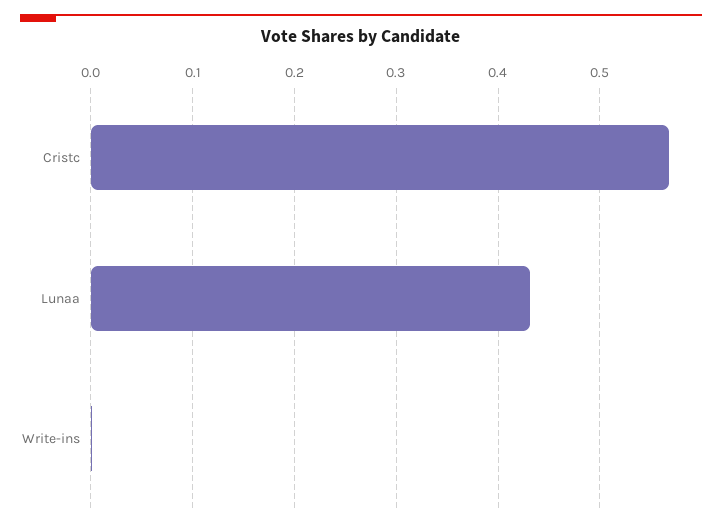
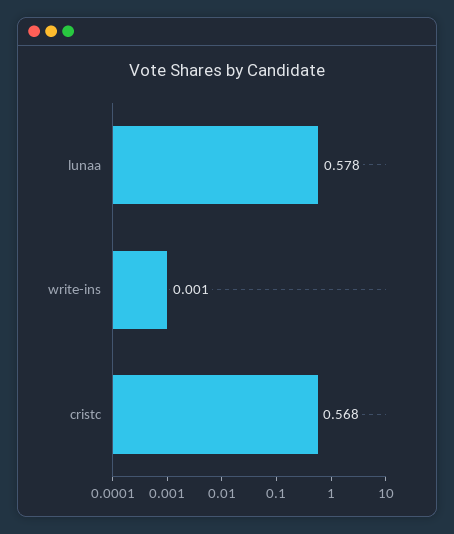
Lunaa: 0.43 -> 0.578

